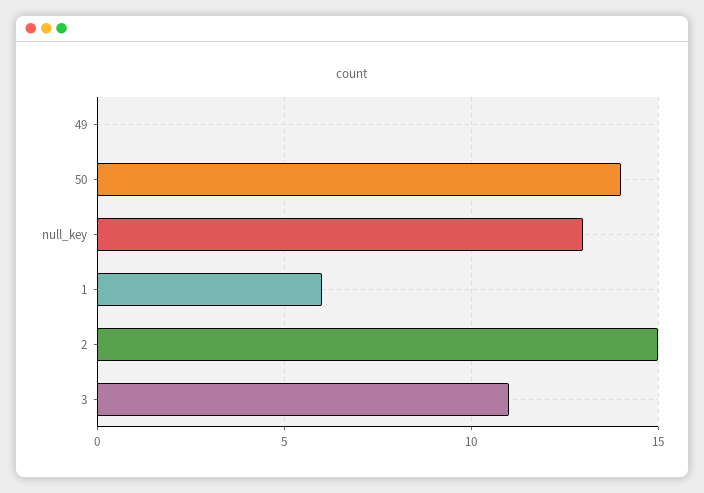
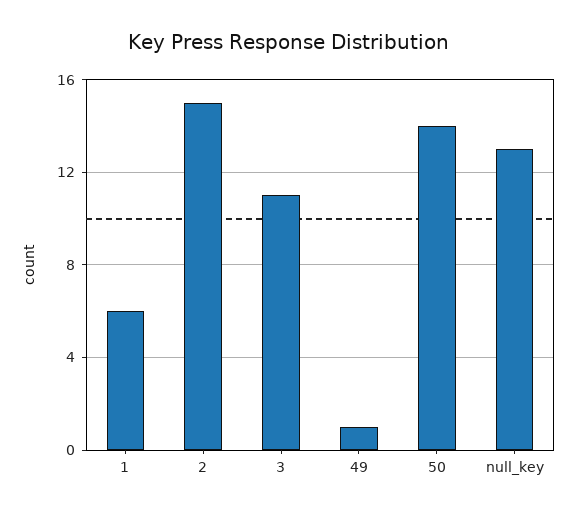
49: 0 -> 1

